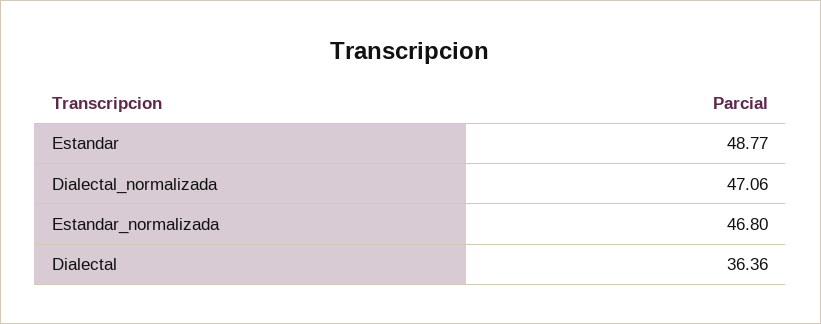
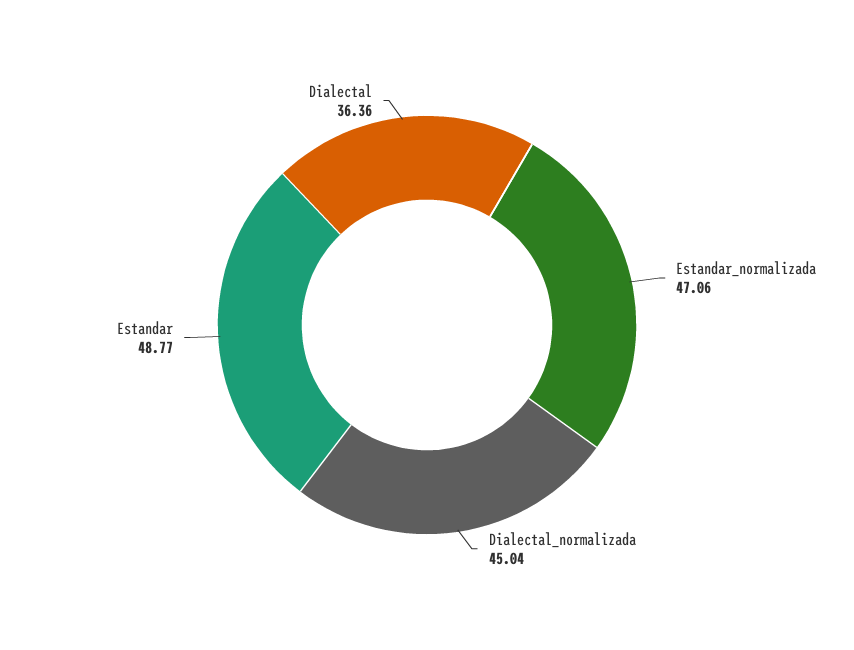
Dialectal_normalizada: 47.06 -> 45.04
Estandar_normalizada: 46.8 -> 47.06

